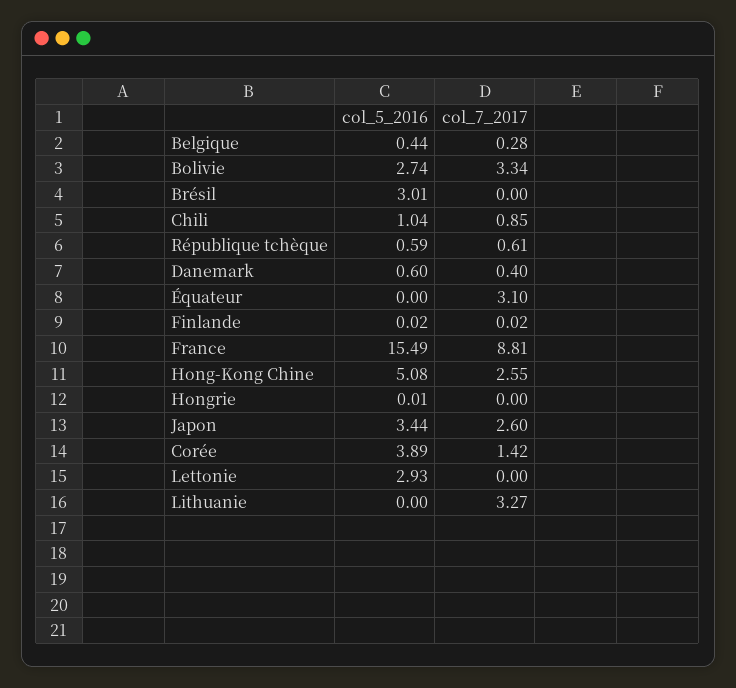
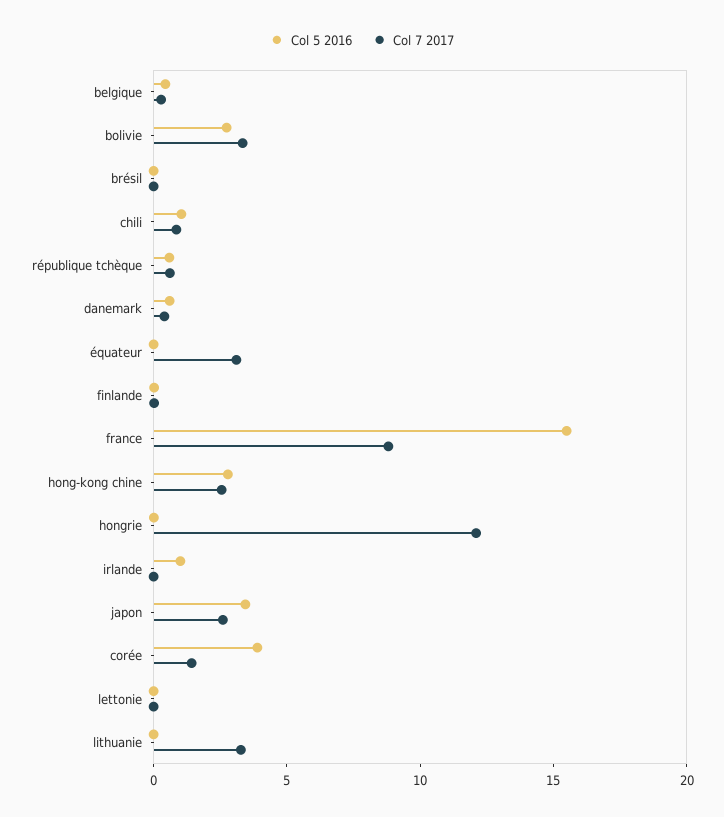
col_5_2016, Brésil: 3.01 -> 0
col_5_2016, Hong-Kong Chine: 5.08 -> 3
col_7_2017, Hongrie: 0 -> 12
col_5_2016, Lettonie: 2.93 -> 0
col_5_2016, irlande: none -> 1
col_7_2017, irlande: none -> 0

